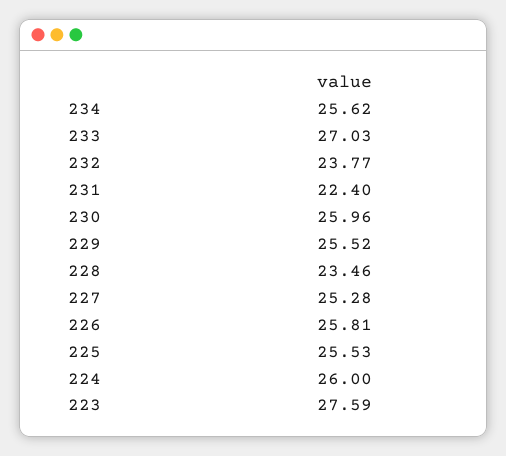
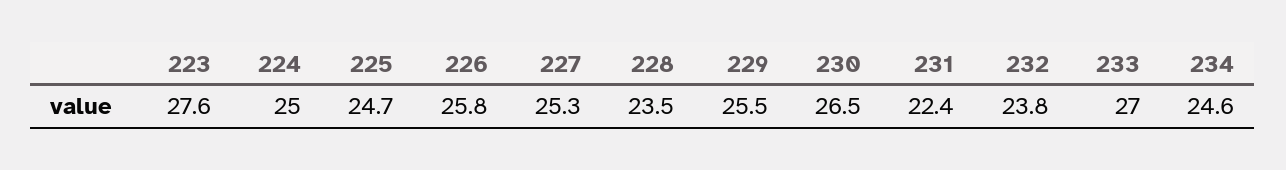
234: 25.62 -> 24.6
230: 25.96 -> 26.5
225: 25.53 -> 24.7
224: 26 -> 25

